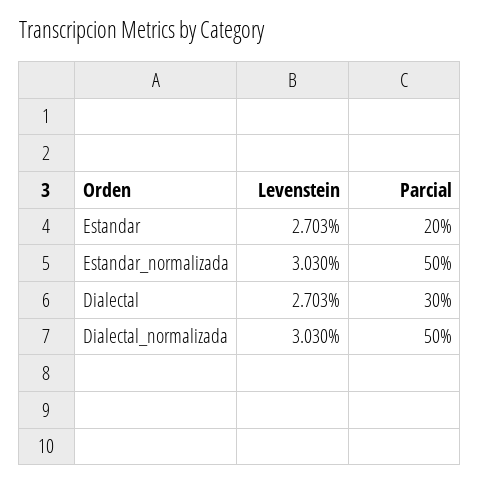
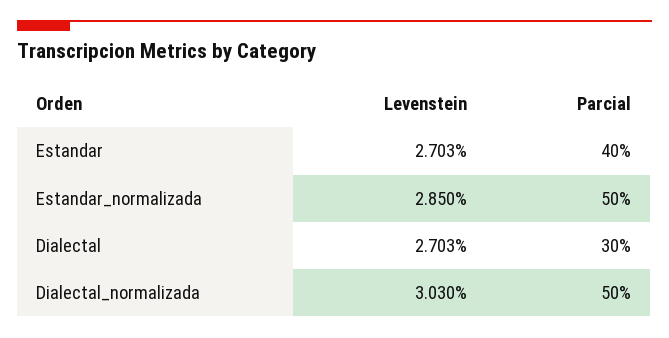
Parcial, Estandar: 20 -> 40
Levenstein, Estandar_normalizada: 3.03 -> 2.85

